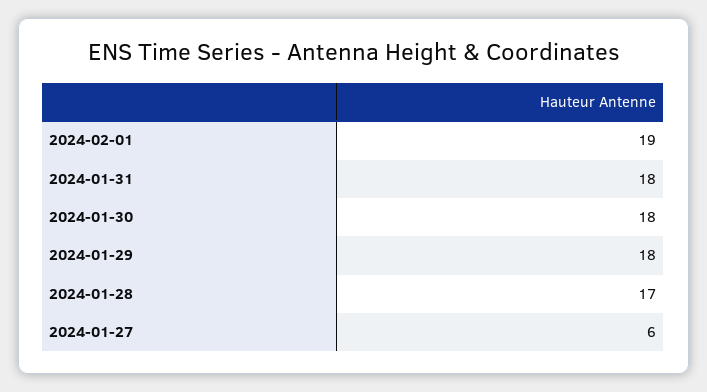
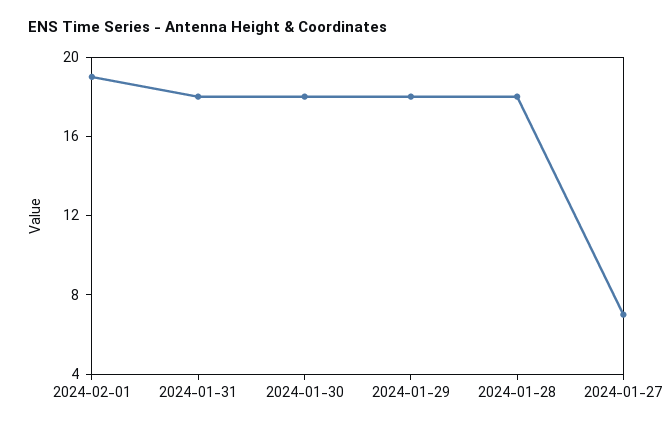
2024-01-28: 17 -> 18
2024-01-27: 6 -> 7

